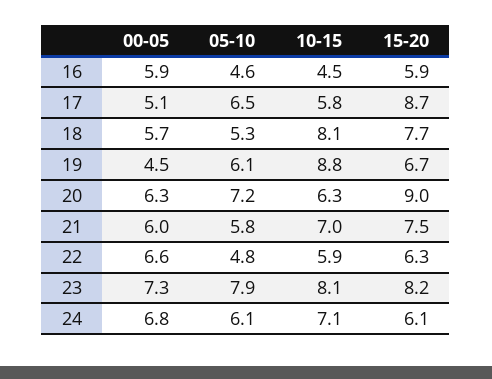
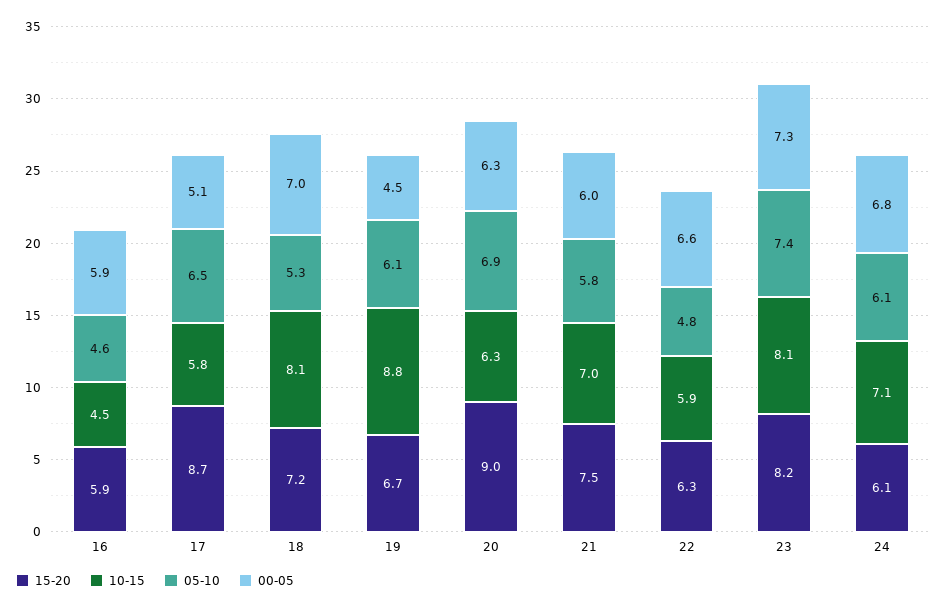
00-05, 18: 5.7 -> 7
15-20, 18: 7.7 -> 7.2
05-10, 20: 7.2 -> 6.9
05-10, 23: 7.9 -> 7.4

